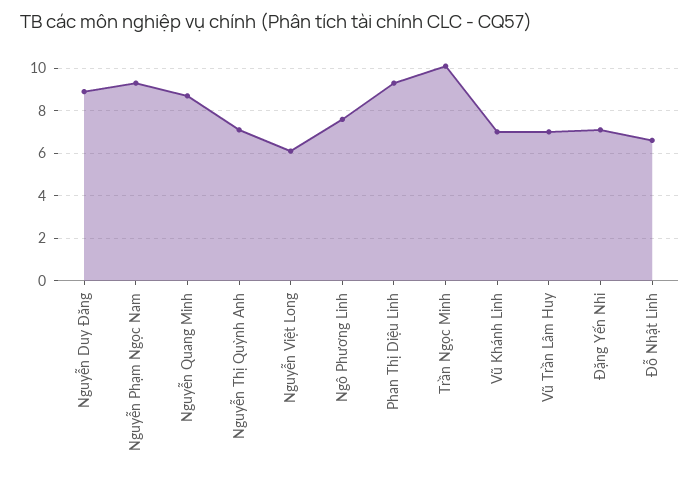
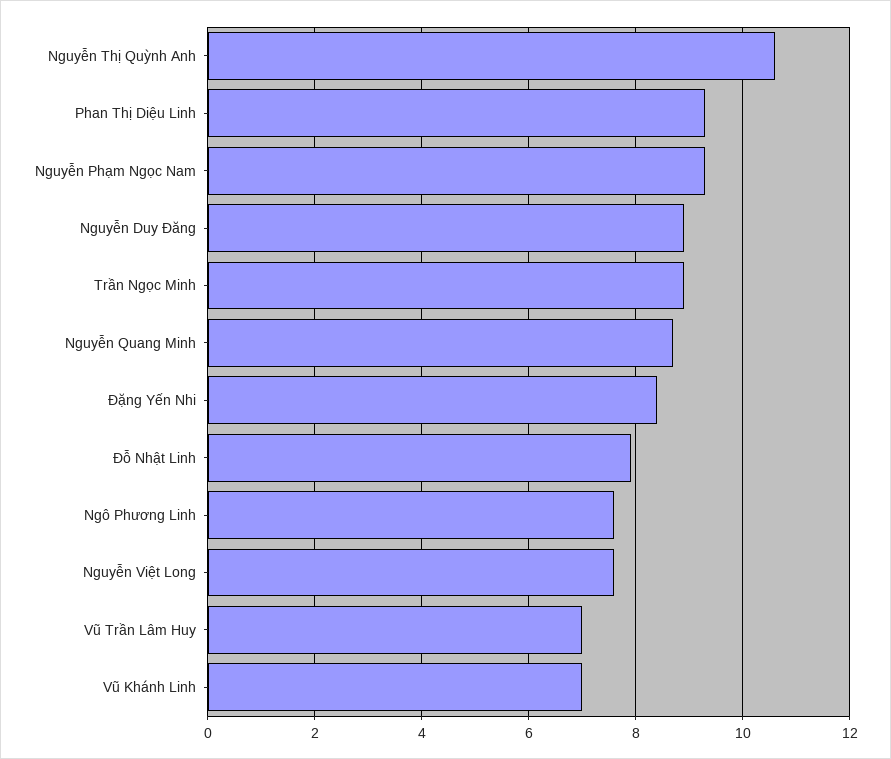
Nguyễn Thị Quỳnh Anh: 7 -> 10.5
Nguyễn Việt Long: 6 -> 7.5
Trần Ngọc Minh: 10 -> 9
Đặng Yến Nhi: 7 -> 8.5
Đỗ Nhật Linh: 6.5 -> 8

